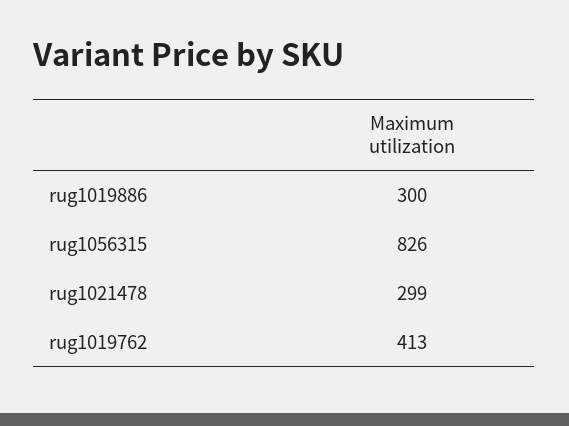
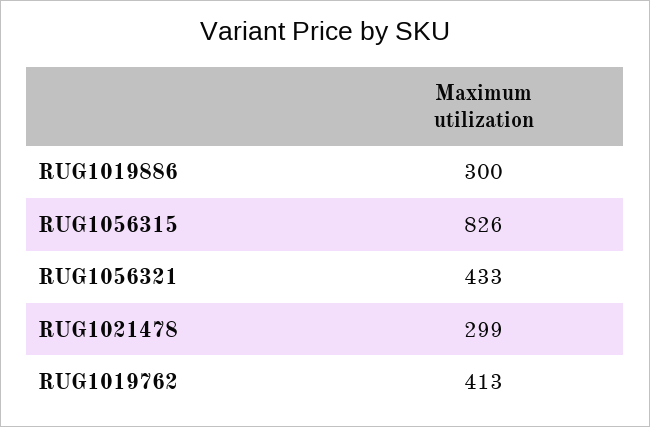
RUG1056321: none -> 433

